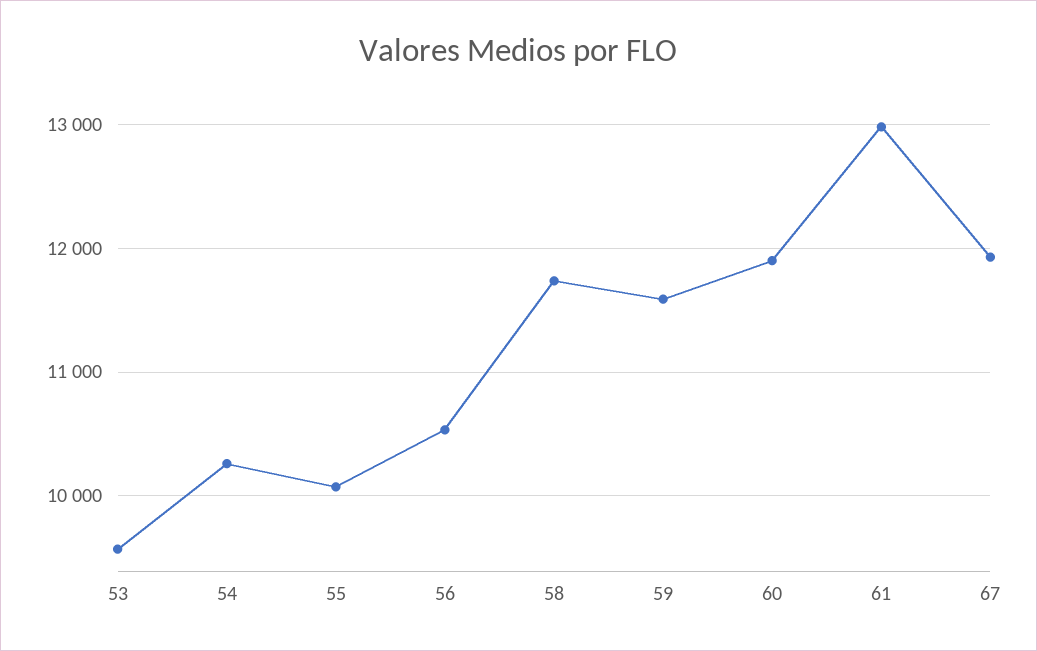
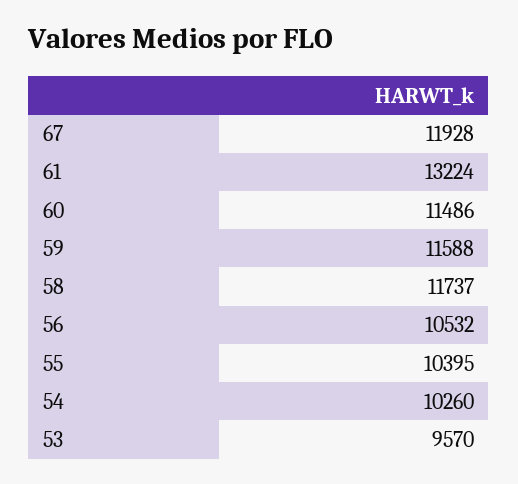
55: 10100 -> 10395
60: 11900 -> 11486
61: 13000 -> 13224

